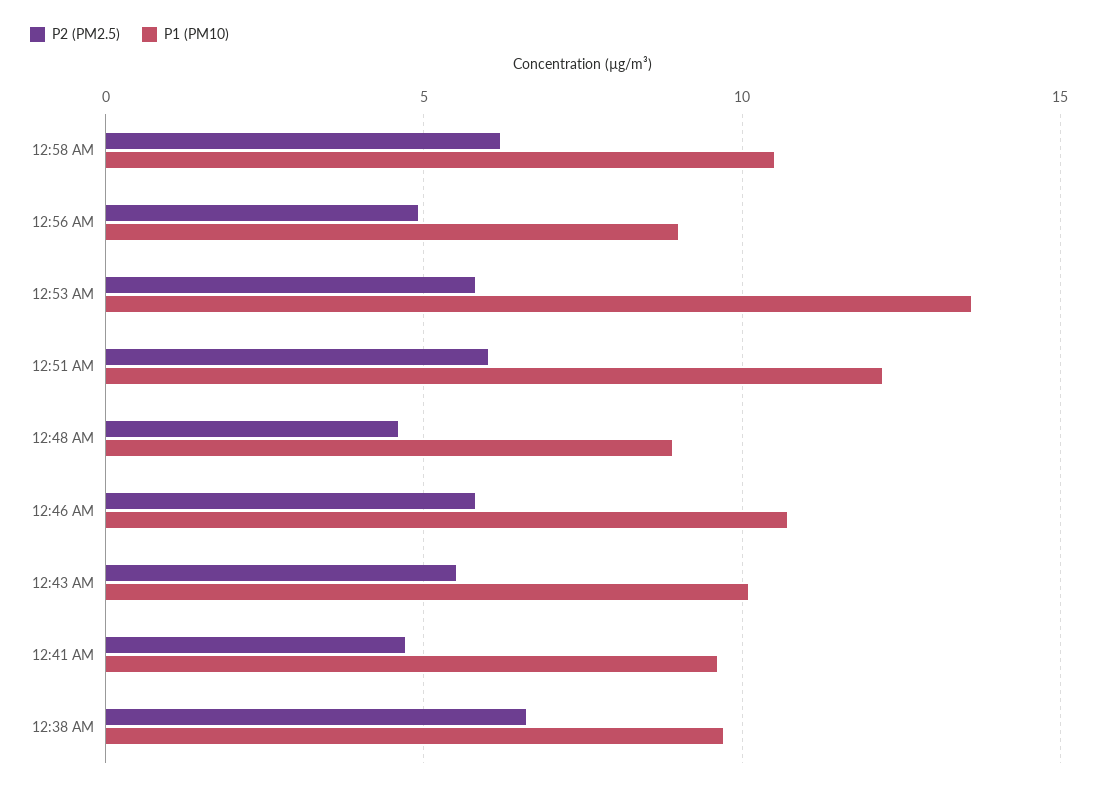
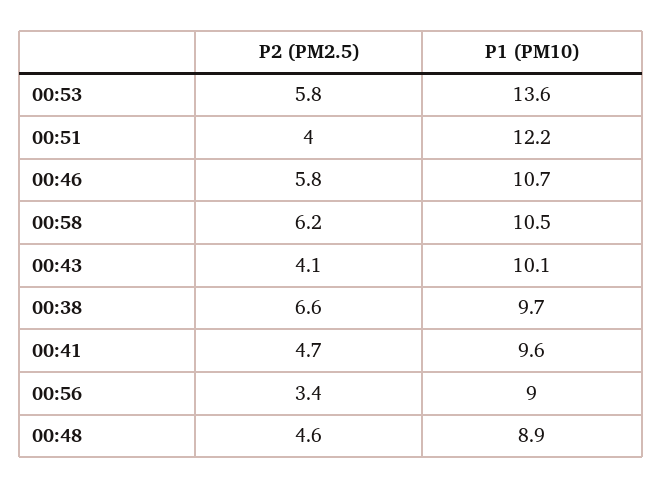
P2 (PM2.5), 12:56 AM: 5 -> 3.4
P2 (PM2.5), 12:51 AM: 6 -> 4
P2 (PM2.5), 12:43 AM: 5.5 -> 4.1

